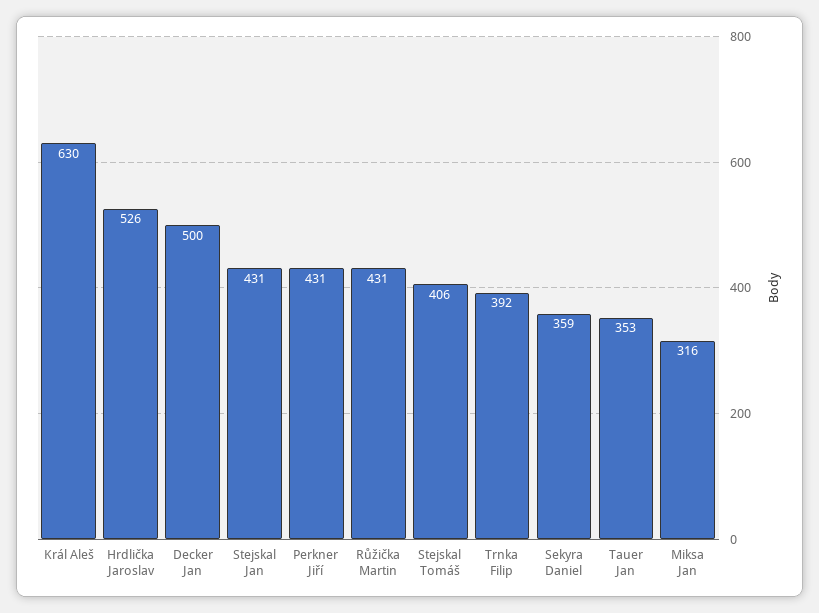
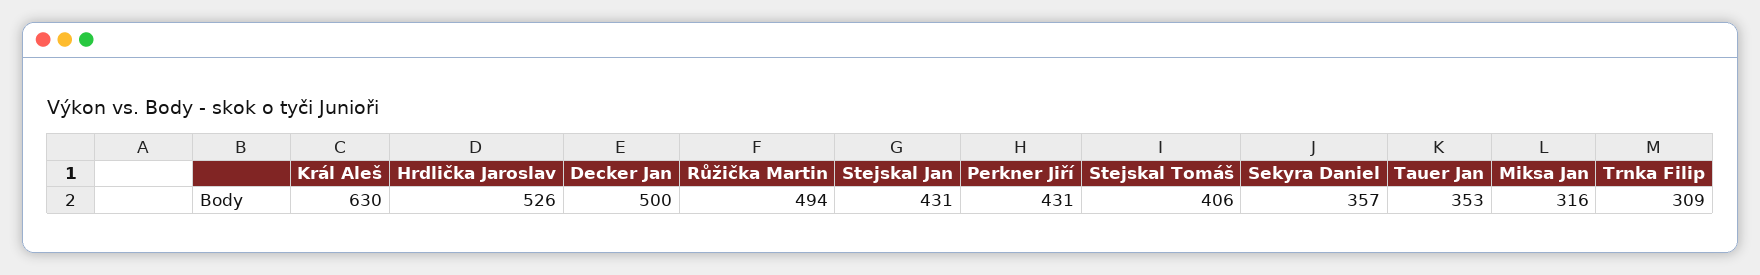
Růžička Martin: 431 -> 494
Trnka Filip: 392 -> 309
Sekyra Daniel: 359 -> 357

